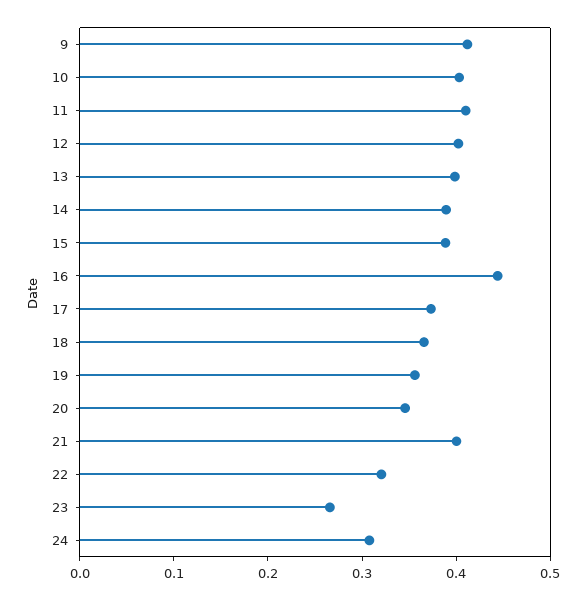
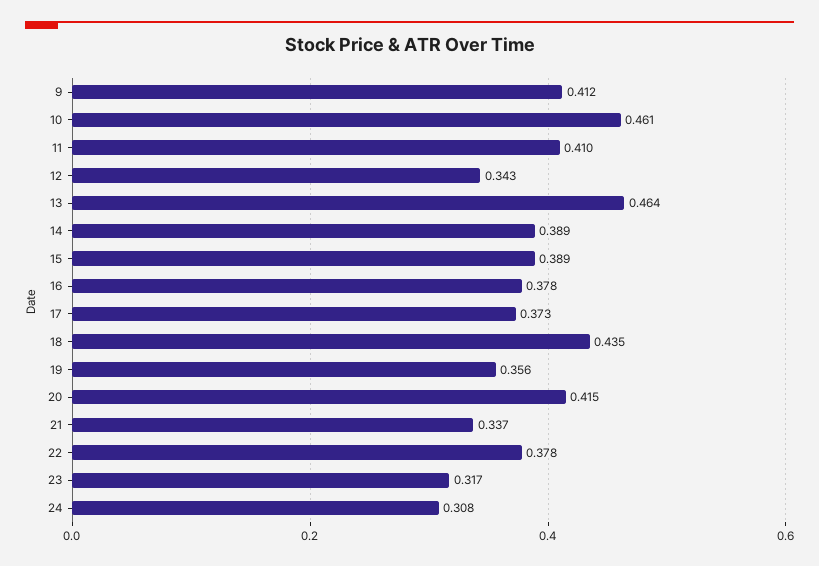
10: 0.4 -> 0.461
12: 0.4 -> 0.343
13: 0.4 -> 0.464
16: 0.44 -> 0.378
18: 0.36 -> 0.435
20: 0.34 -> 0.415
21: 0.4 -> 0.337
22: 0.32 -> 0.378
23: 0.26 -> 0.317

